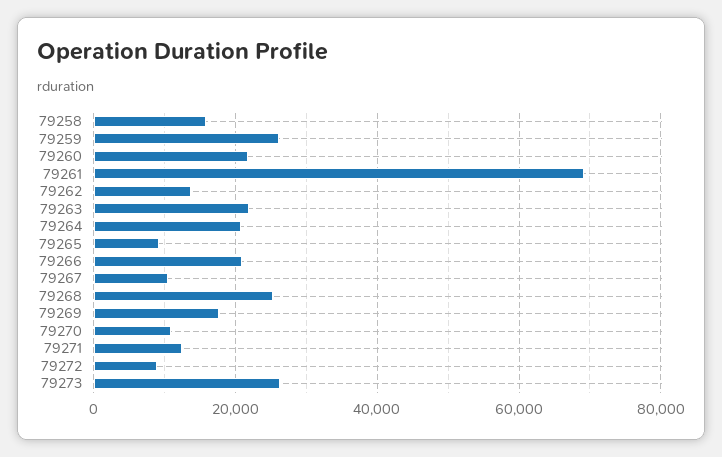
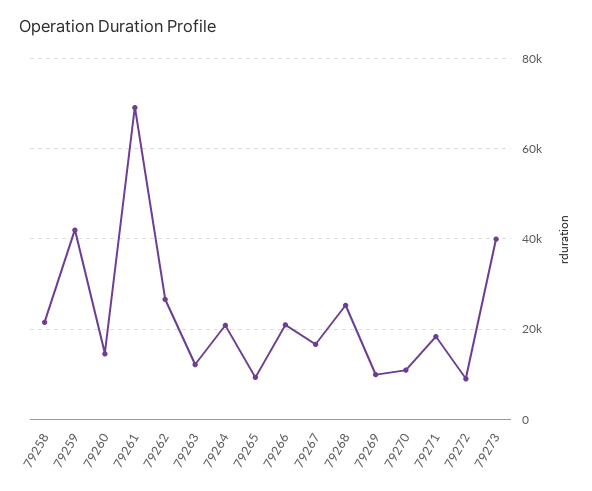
79258: 16000 -> 22000
79259: 26000 -> 42000
79260: 22000 -> 14000
79262: 14000 -> 26000
79263: 22000 -> 12000
79267: 10000 -> 16000
79269: 18000 -> 10000
79271: 12000 -> 18000
79273: 26000 -> 40000

